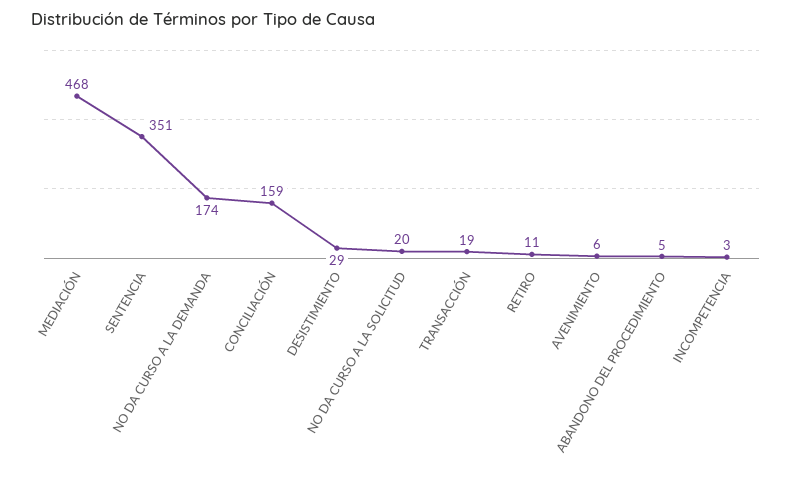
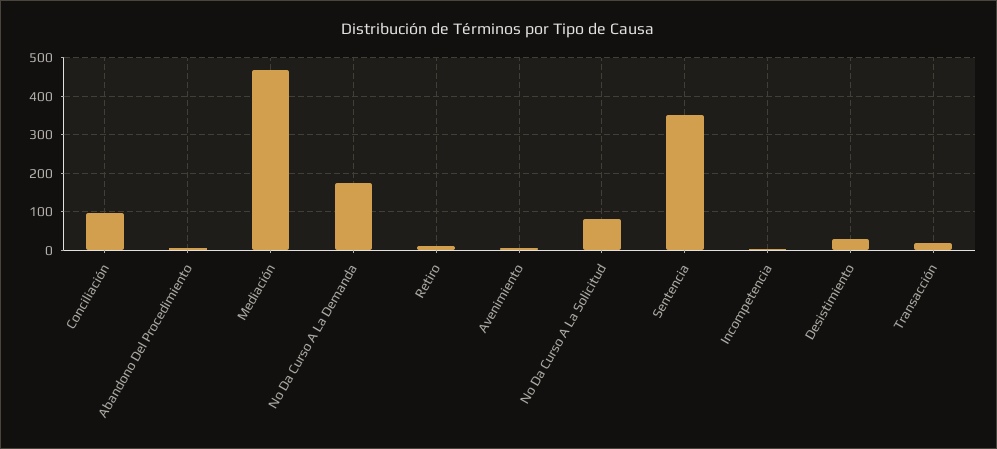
CONCILIACIÓN: 159 -> 100
NO DA CURSO A LA SOLICITUD: 20 -> 80

